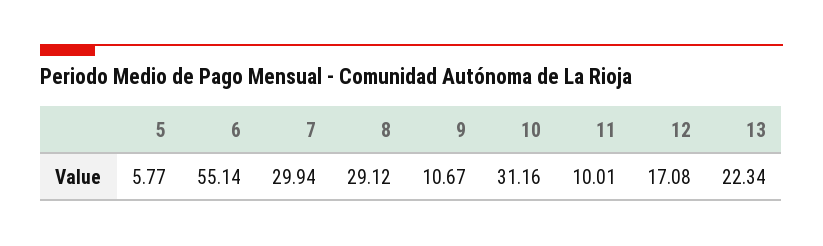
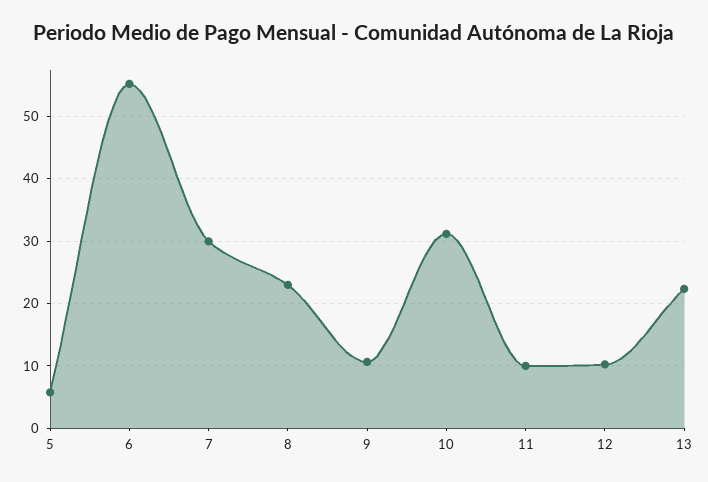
8: 29.12 -> 23
12: 17.08 -> 10

